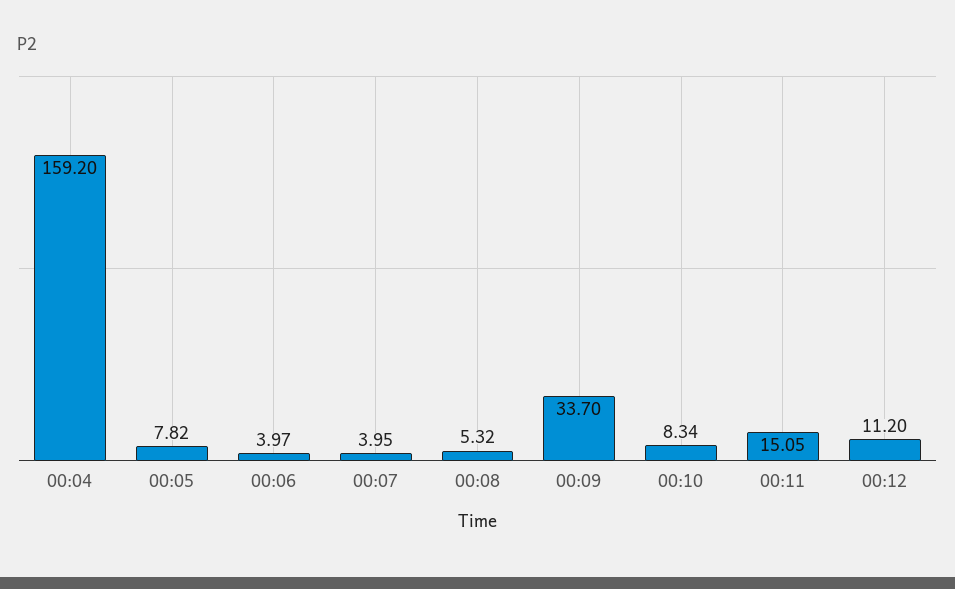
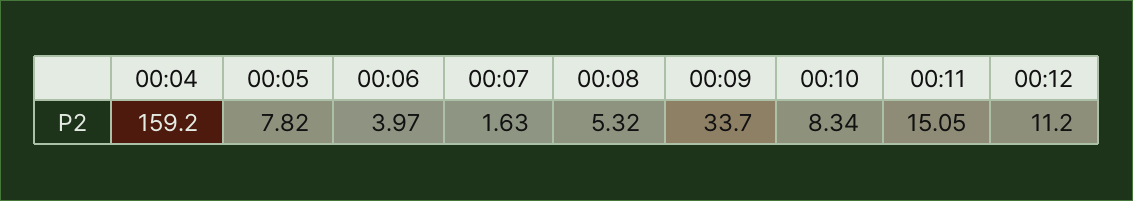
00:07: 3.95 -> 1.63

